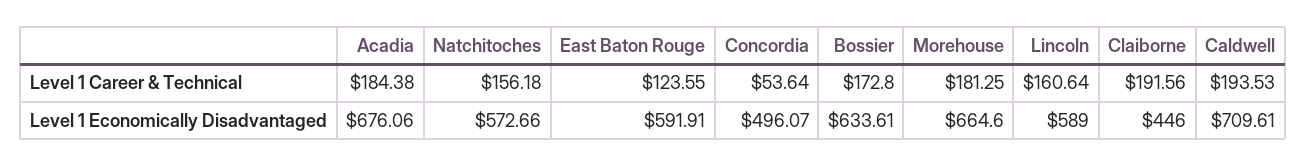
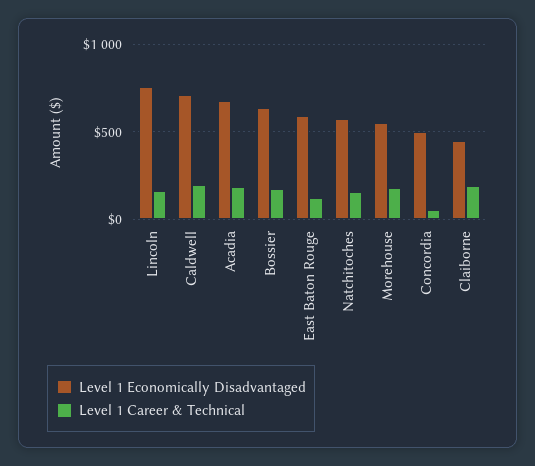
Level 1 Economically Disadvantaged, Morehouse: 664.6 -> 550
Level 1 Economically Disadvantaged, Lincoln: 589 -> 750

